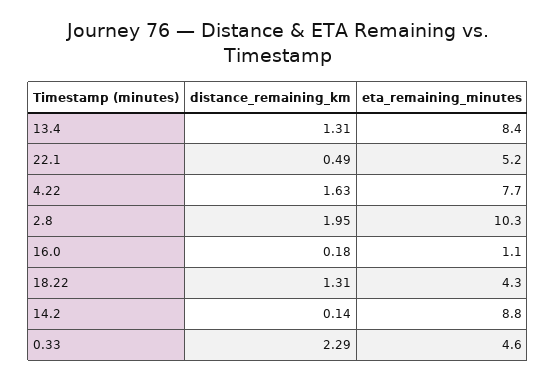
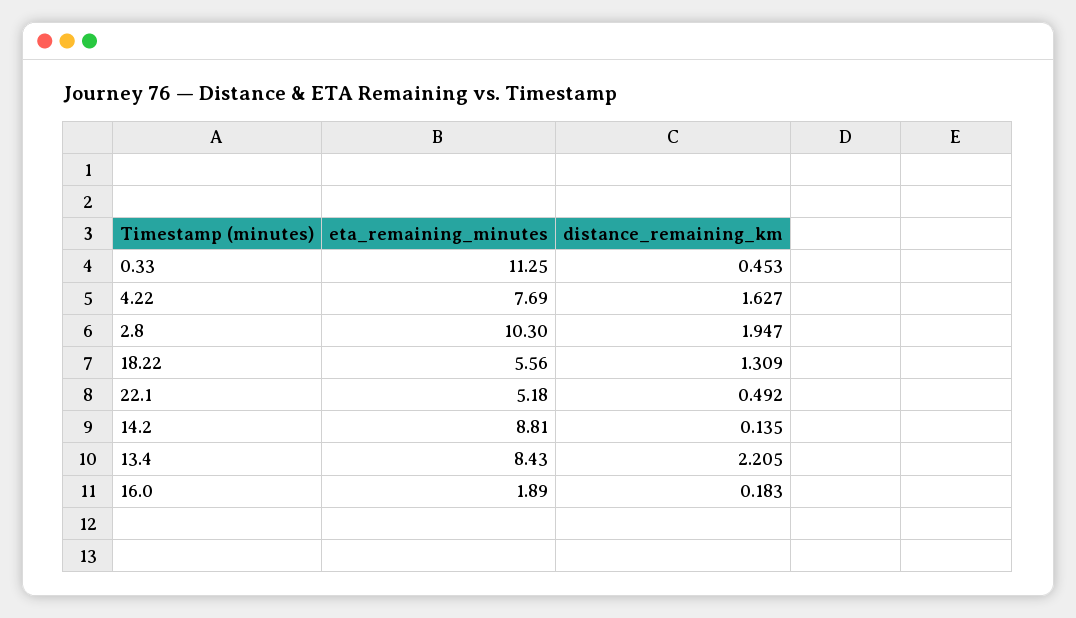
distance_remaining_km, 13.4: 1.31 -> 2.205
eta_remaining_minutes, 16.0: 1.1 -> 1.89
eta_remaining_minutes, 18.22: 4.3 -> 5.56
distance_remaining_km, 0.33: 2.29 -> 0.453
eta_remaining_minutes, 0.33: 4.6 -> 11.25

